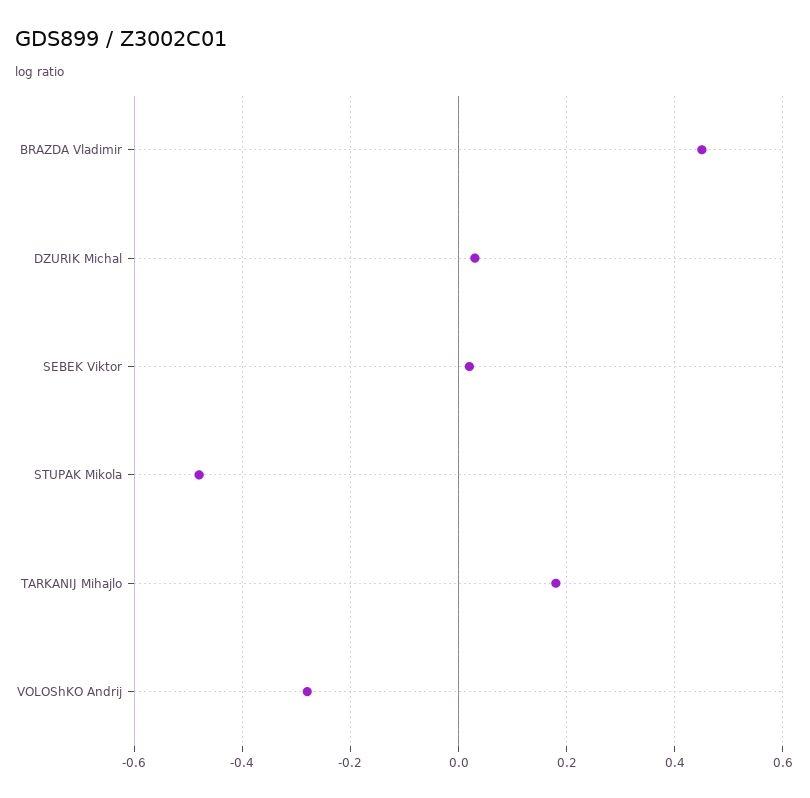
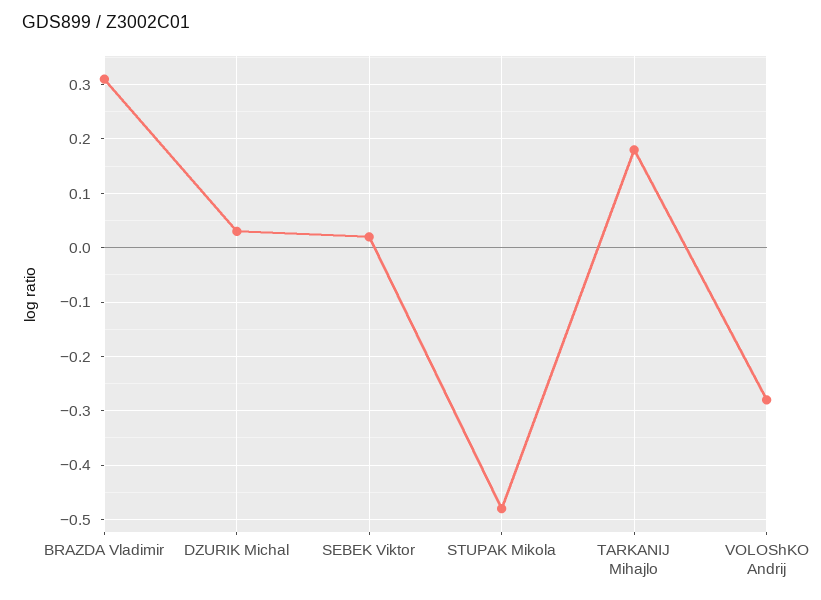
BRAZDA Vladimir: 0.45 -> 0.3

